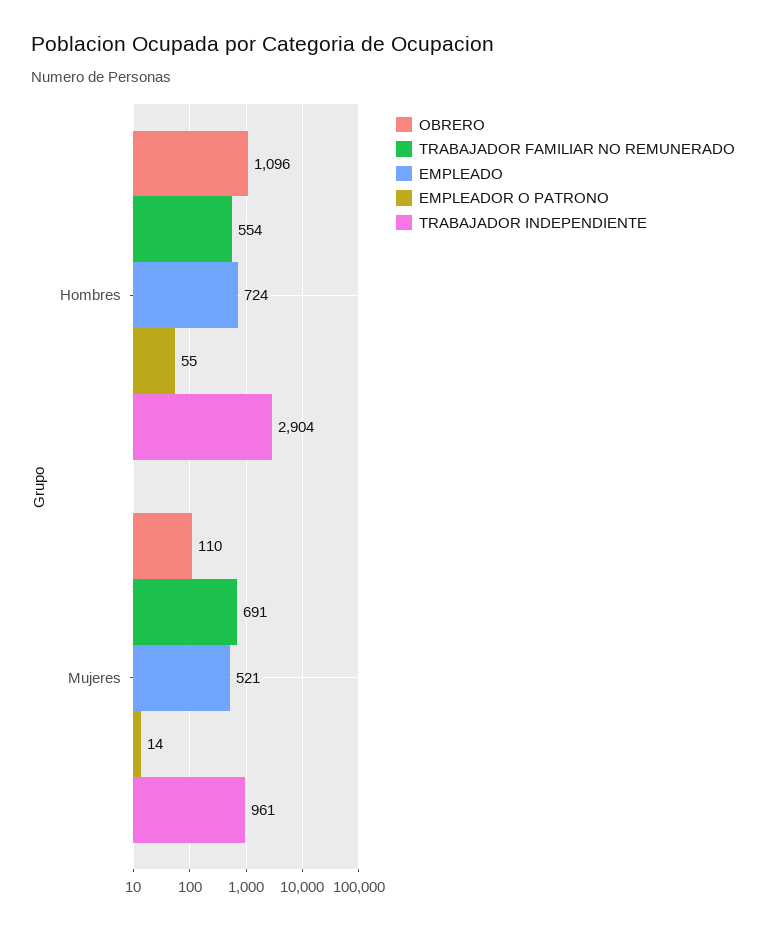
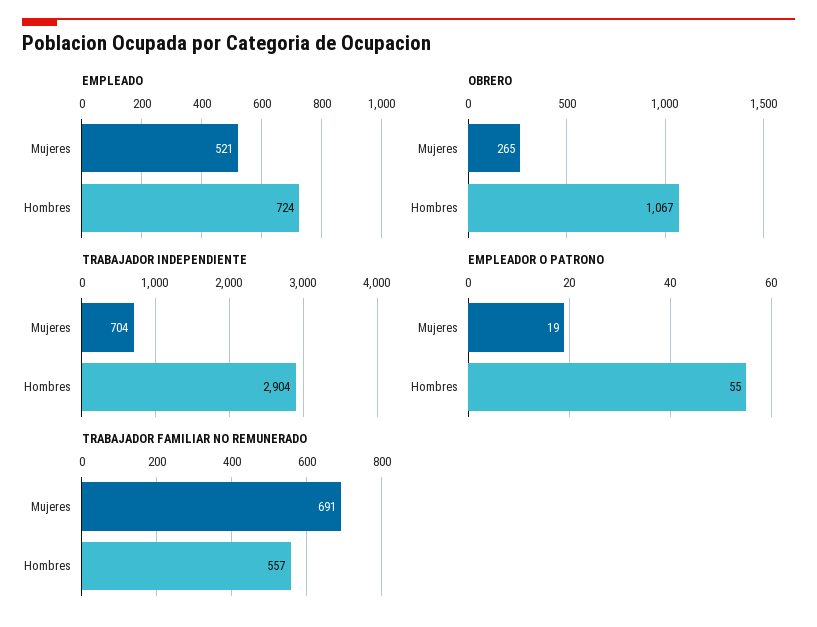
OBRERO, Hombres: 1096 -> 1067
TRABAJADOR FAMILIAR NO REMUNERADO, Hombres: 554 -> 557
OBRERO, Mujeres: 110 -> 265
EMPLEADOR O PATRONO, Mujeres: 14 -> 19
TRABAJADOR INDEPENDIENTE, Mujeres: 961 -> 704

